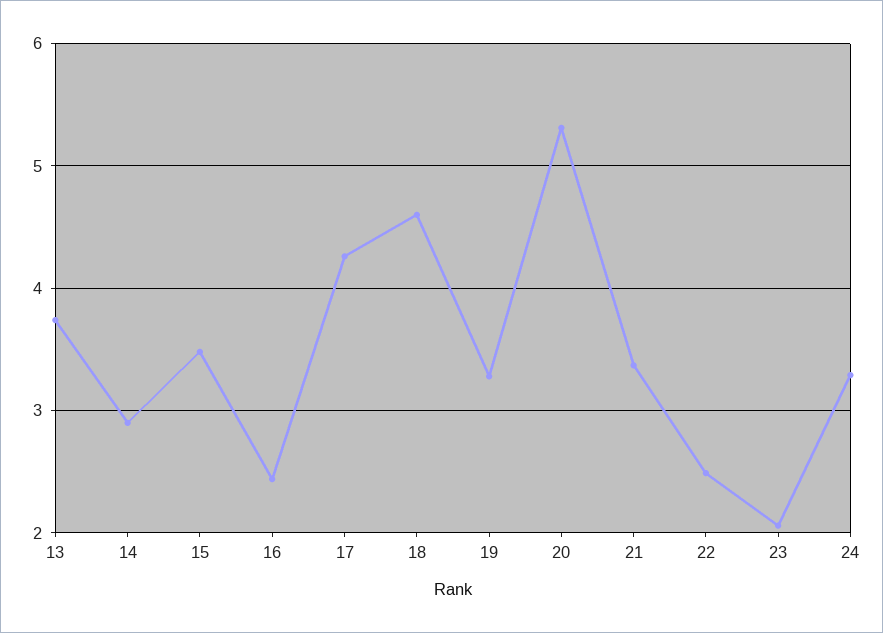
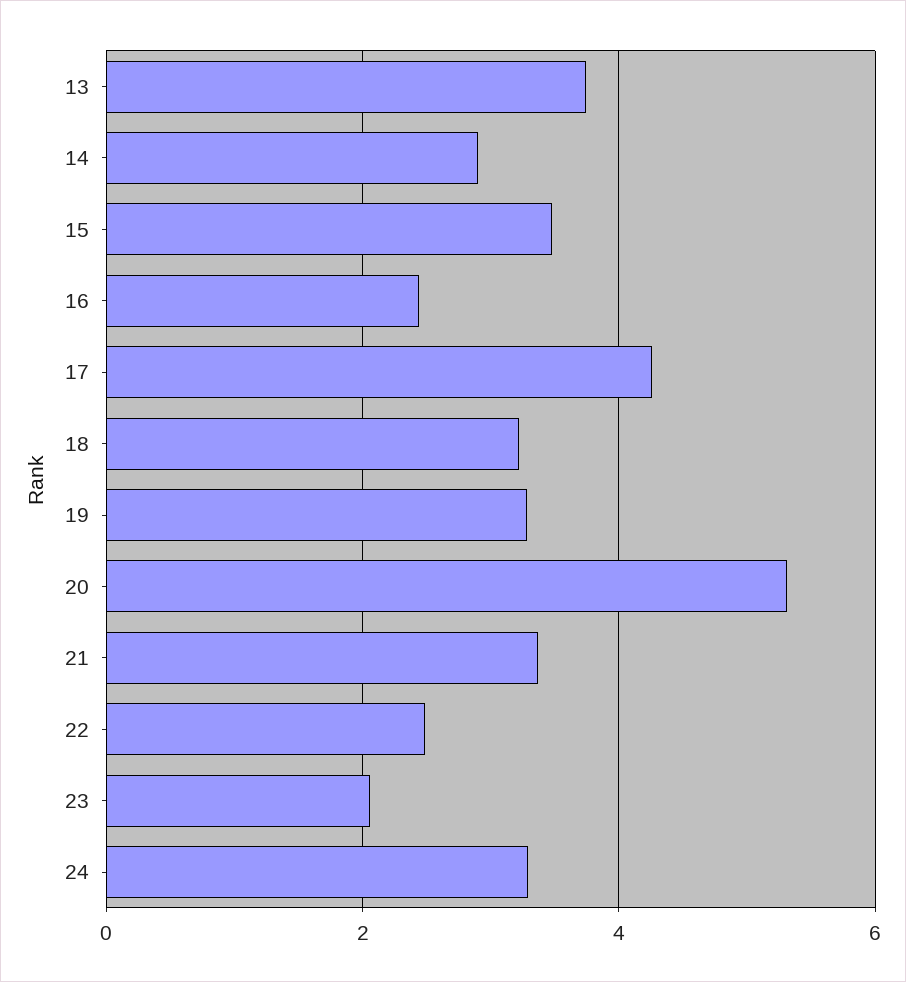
18: 4.6 -> 3.2

